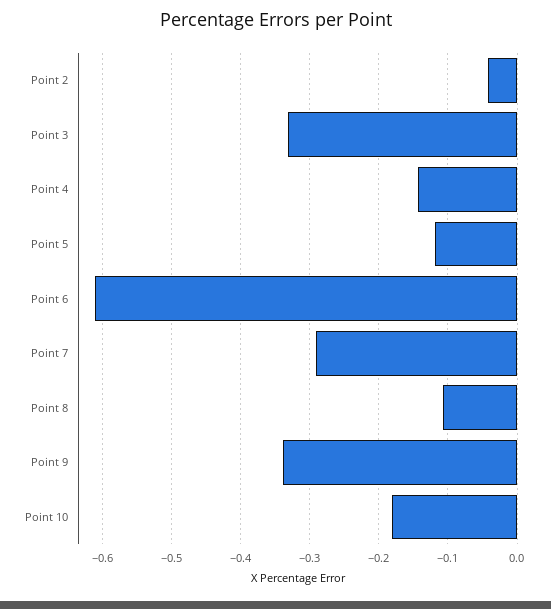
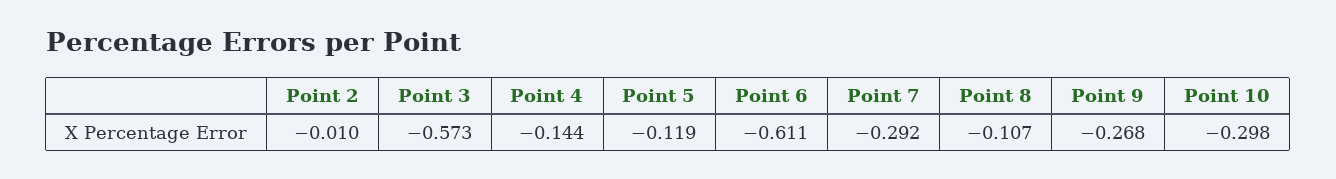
Point 2: -0.04 -> -0.01
Point 3: -0.33 -> -0.573
Point 9: -0.34 -> -0.268
Point 10: -0.18 -> -0.298

